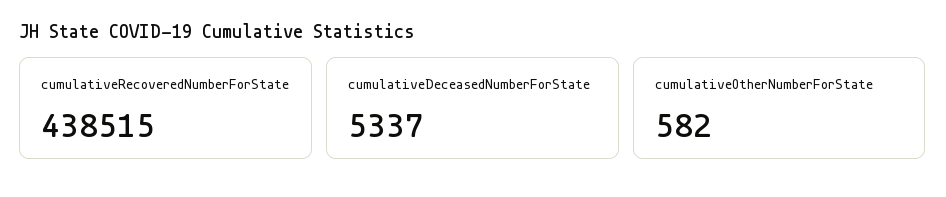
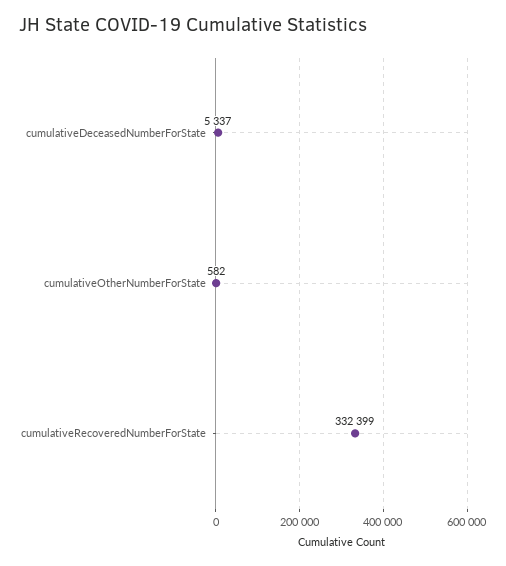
cumulativeRecoveredNumberForState: 438515 -> 332399

